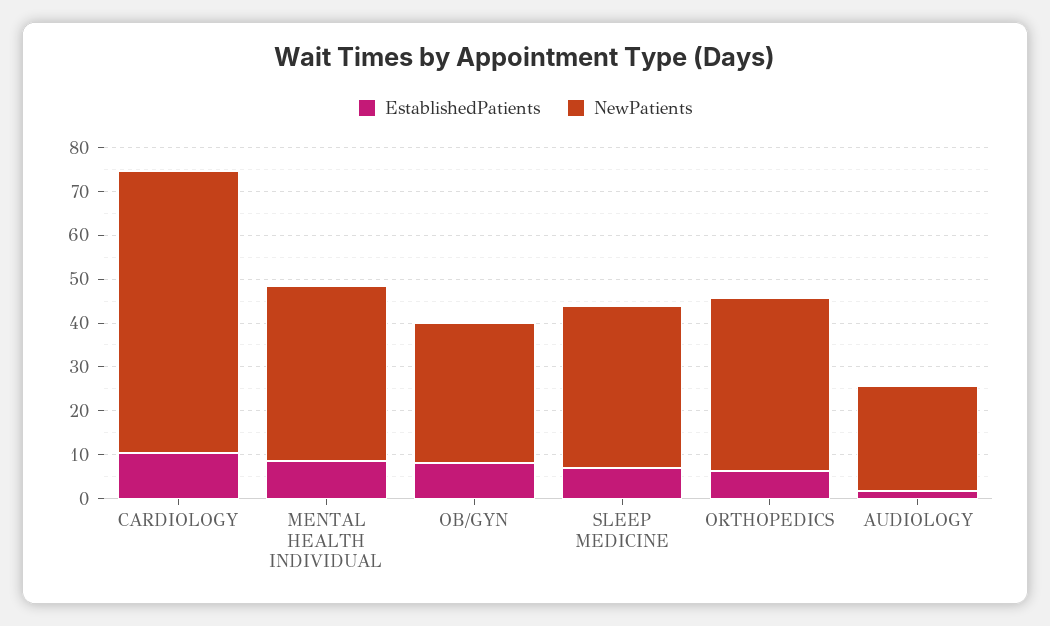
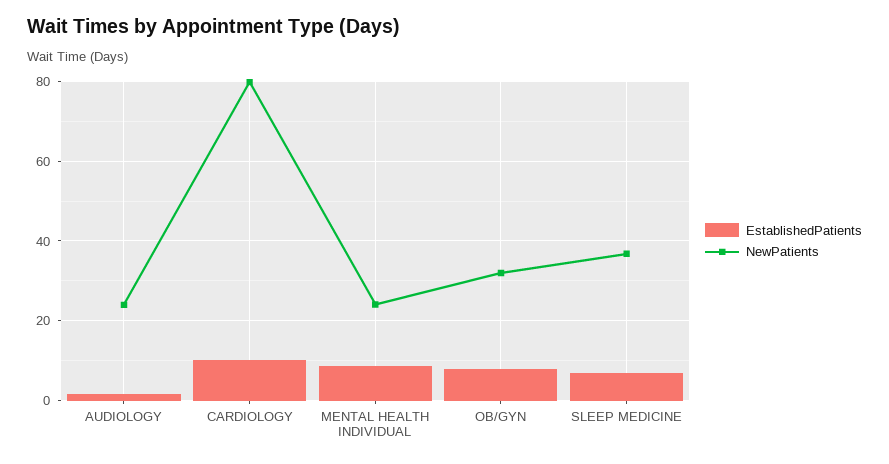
NewPatients, CARDIOLOGY: 64 -> 80
NewPatients, MENTAL HEALTH INDIVIDUAL: 40 -> 24
EstablishedPatients, ORTHOPEDICS: 6 -> none
NewPatients, ORTHOPEDICS: 40 -> none

